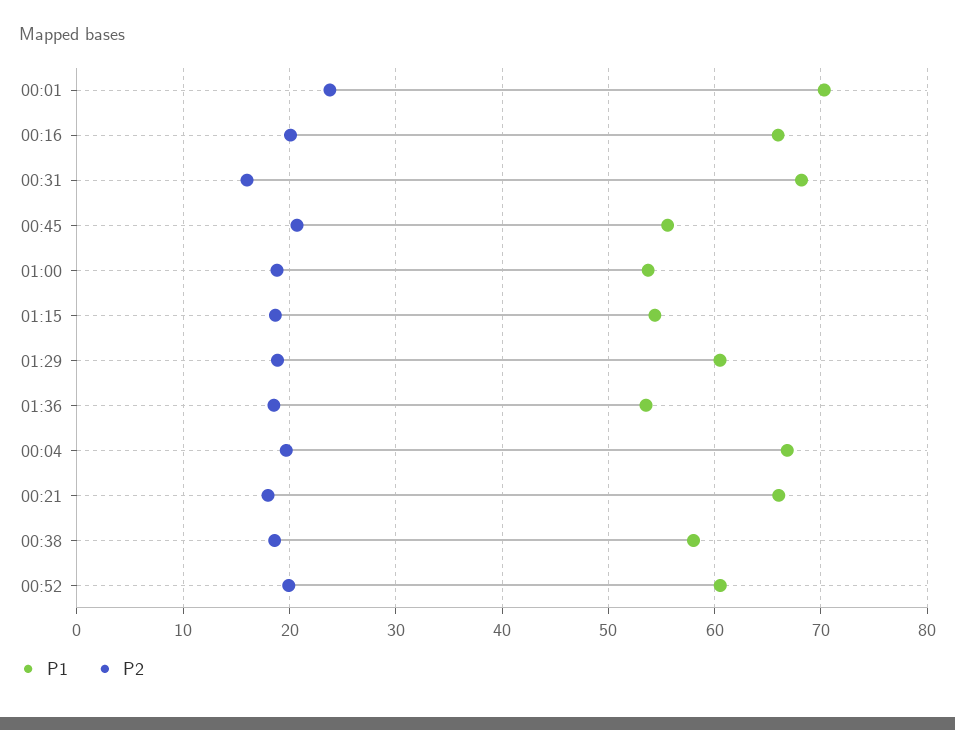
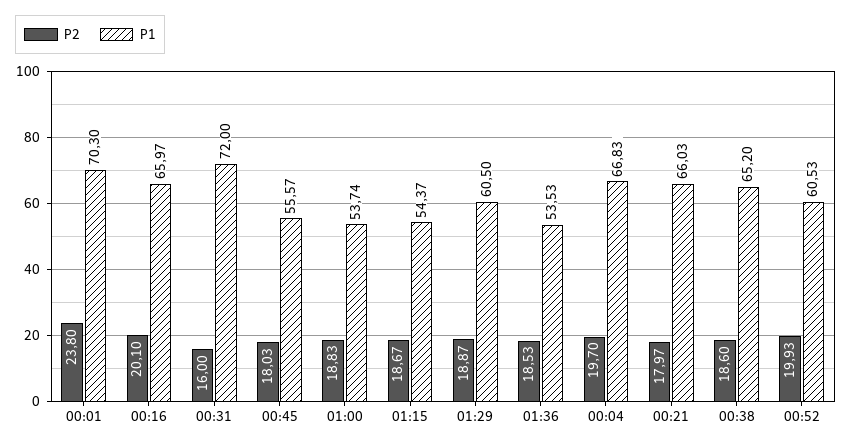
P1, 00:31: 68 -> 72
P2, 00:45: 21 -> 18.03
P1, 00:38: 58 -> 65.2

